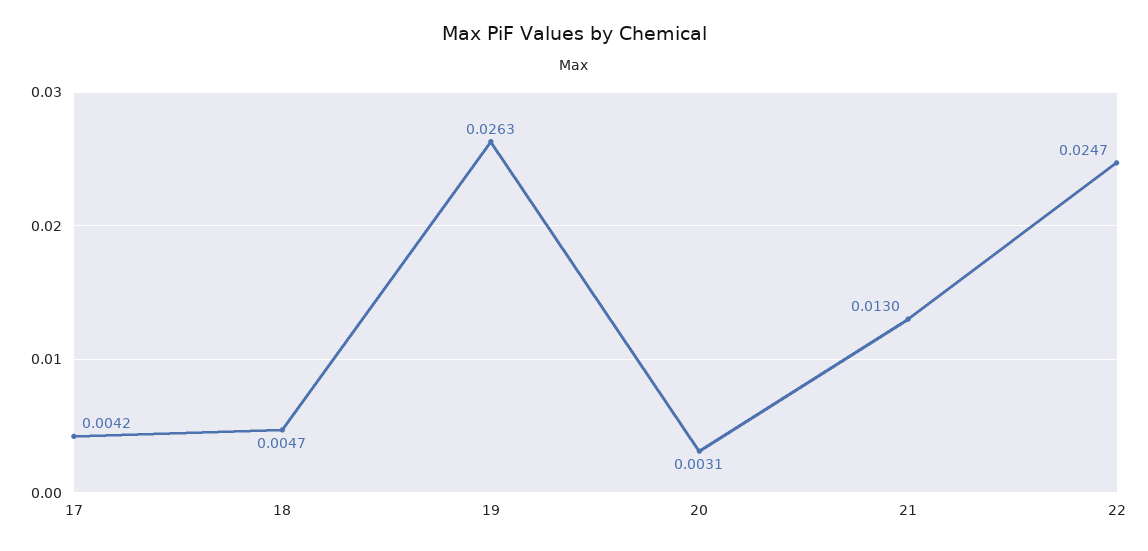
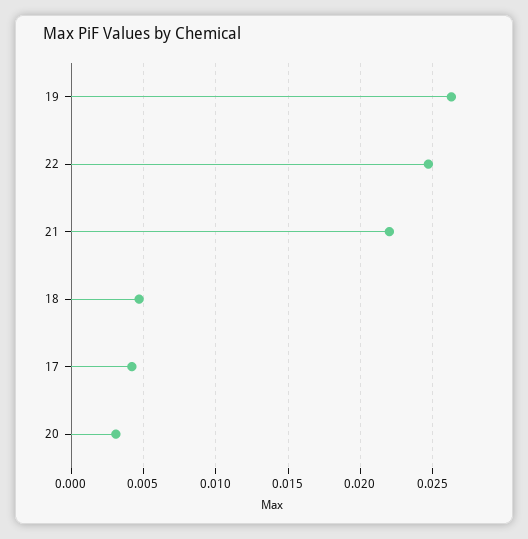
21: 0.013 -> 0.022

